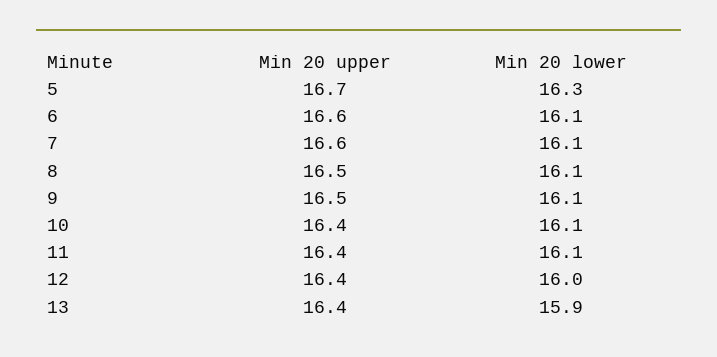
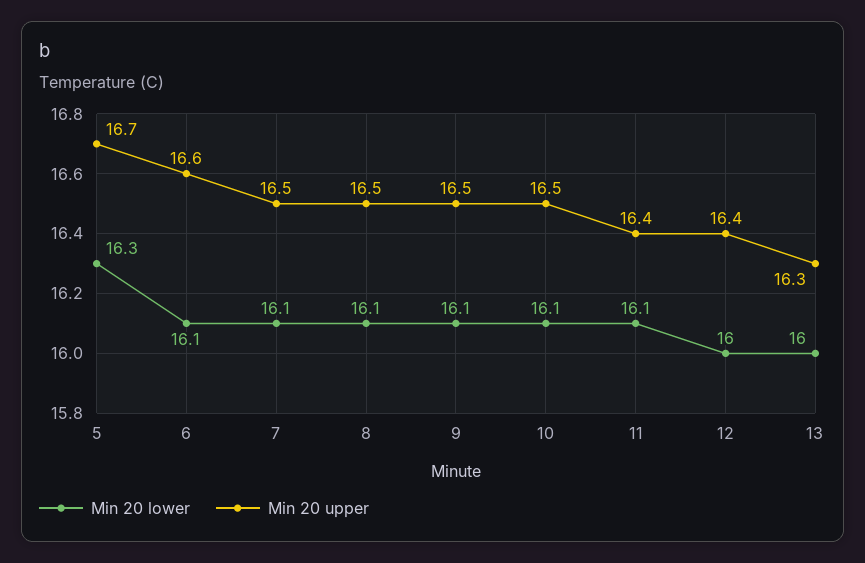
Min 20 upper, 7: 16.6 -> 16.5
Min 20 upper, 10: 16.4 -> 16.5
Min 20 upper, 13: 16.4 -> 16.3
Min 20 lower, 13: 15.9 -> 16

